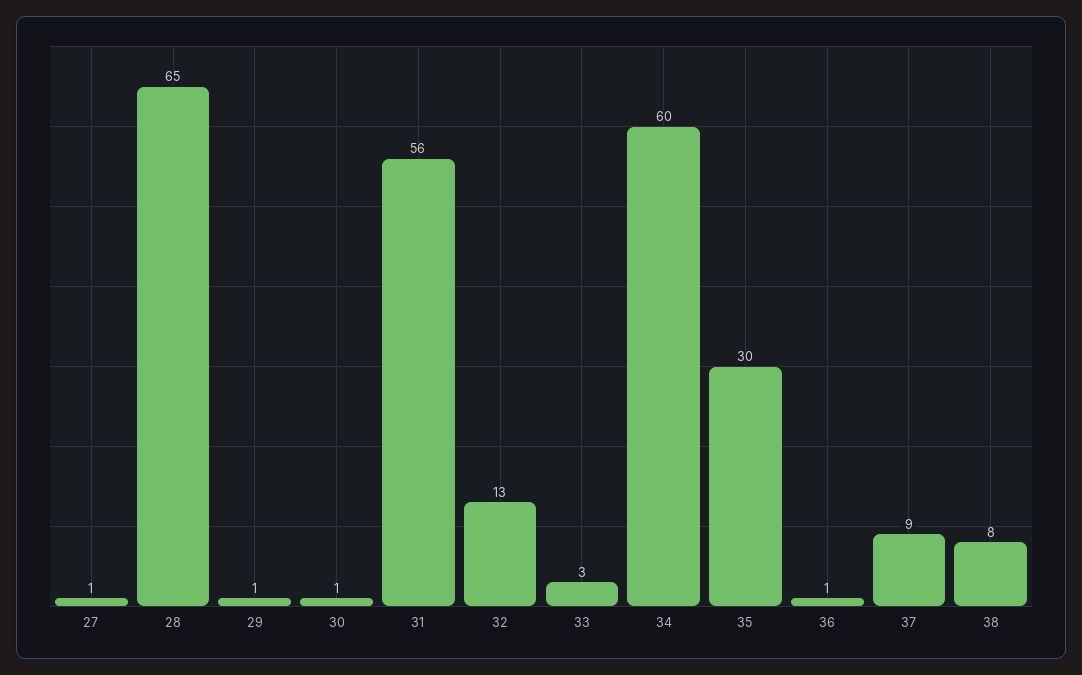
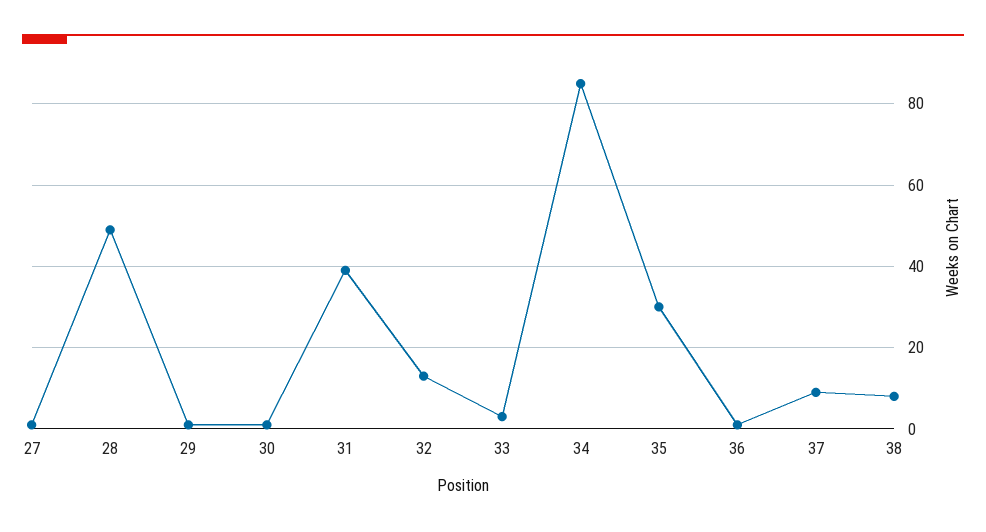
28: 65 -> 50
31: 56 -> 40
34: 60 -> 85

